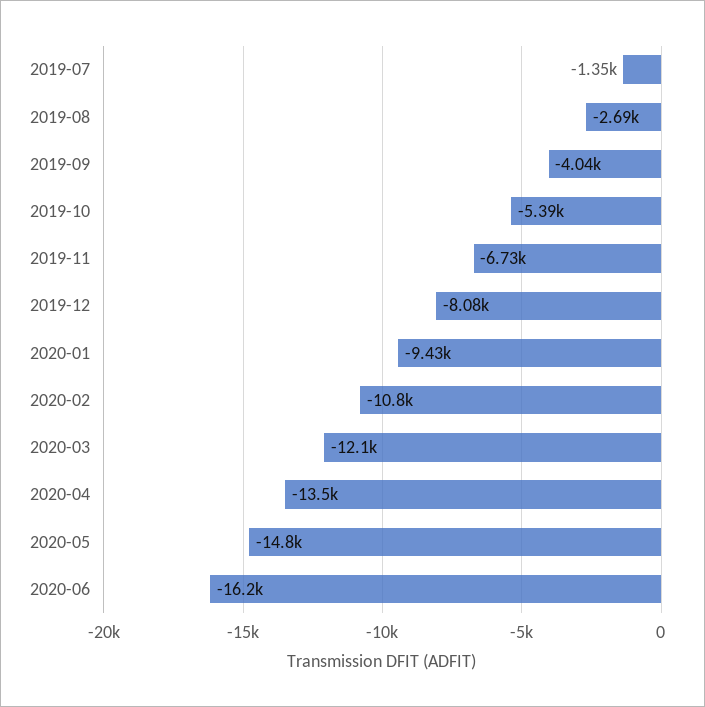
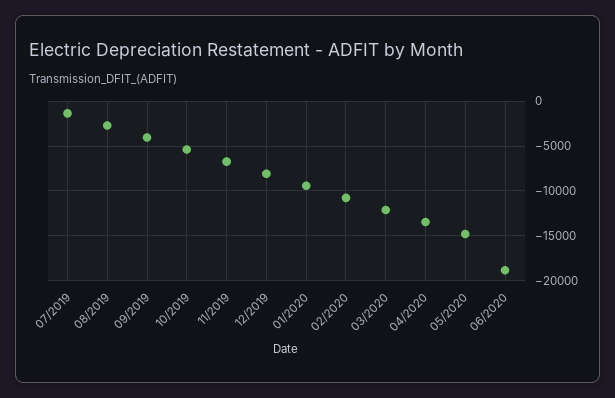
2020-06: -16200 -> -19000

